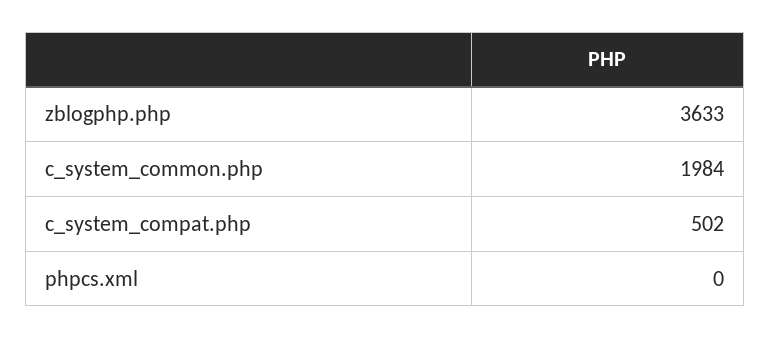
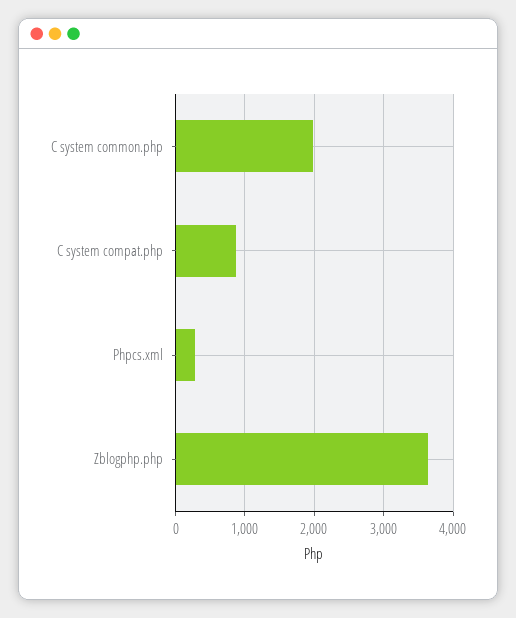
c_system_compat.php: 502 -> 900
phpcs.xml: 0 -> 300

